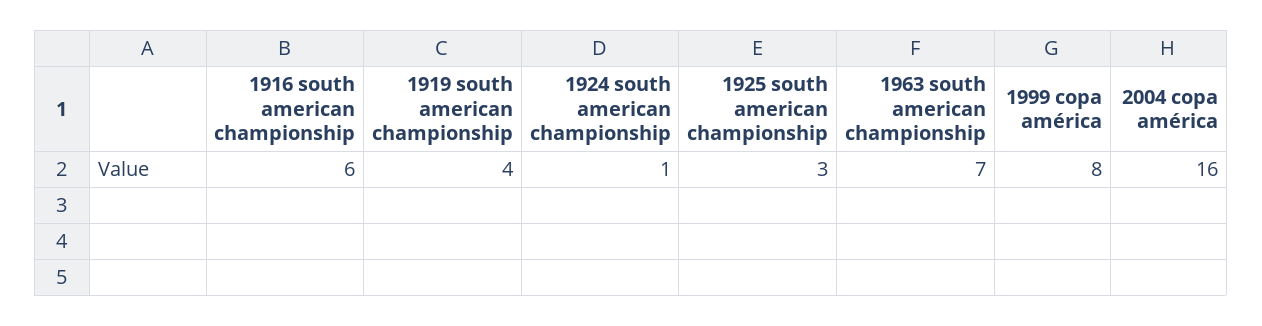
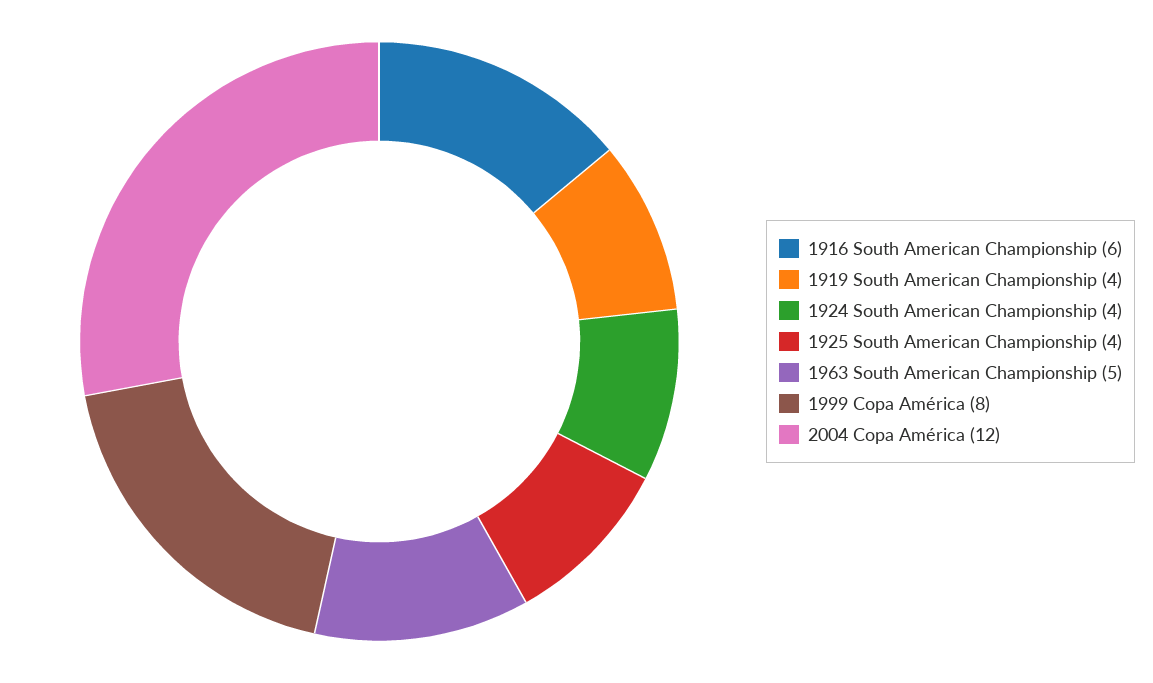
1924 south american championship: 1 -> 4
1925 south american championship: 3 -> 4
1963 south american championship: 7 -> 5
2004 copa américa: 16 -> 12

